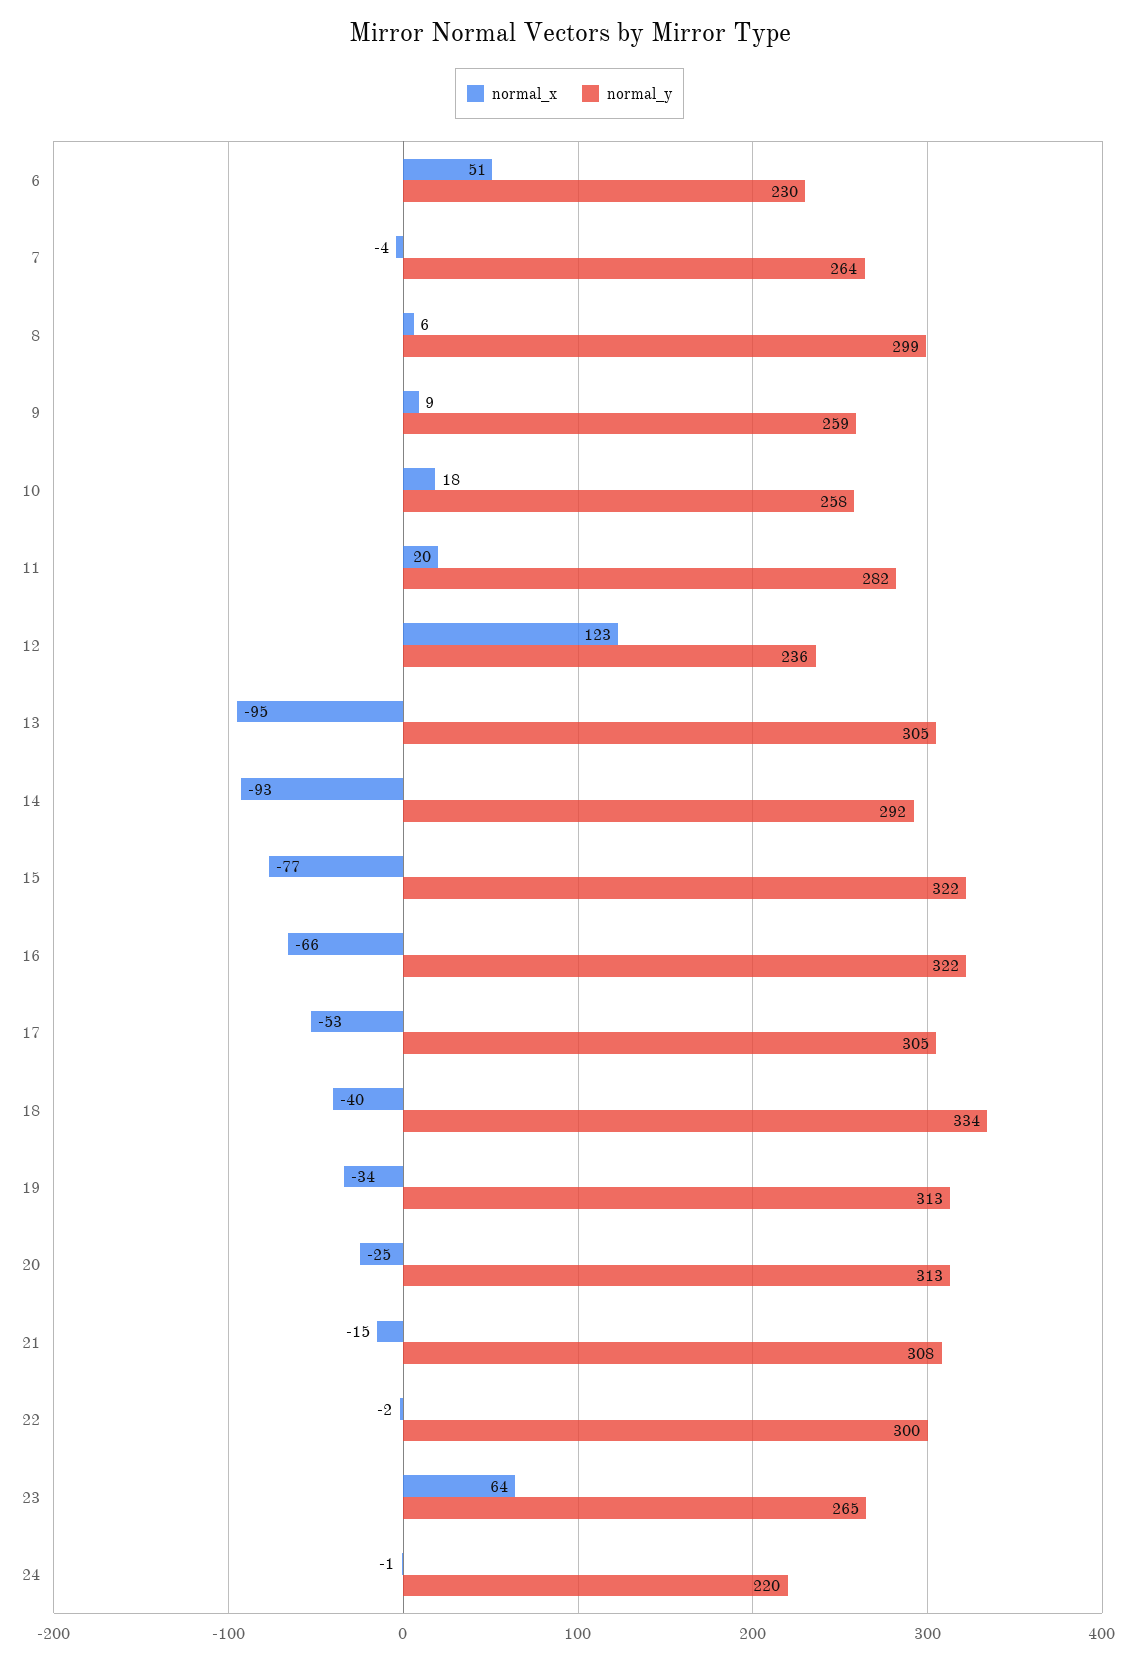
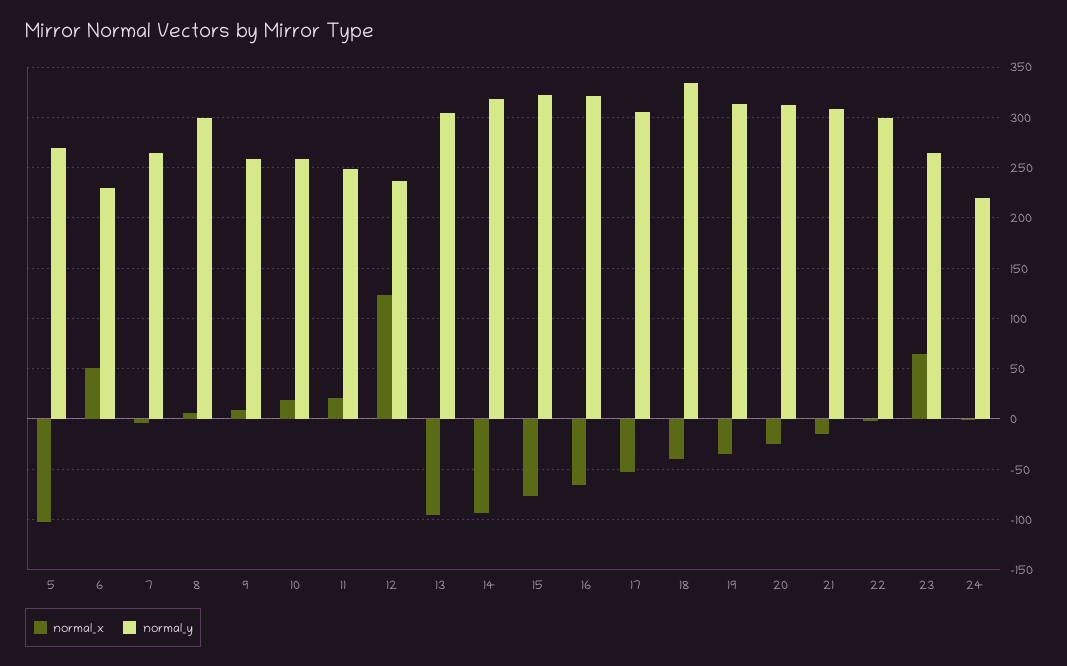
normal_y, 11: 282 -> 250
normal_y, 14: 292 -> 320
normal_x, 5: none -> -100
normal_y, 5: none -> 270

